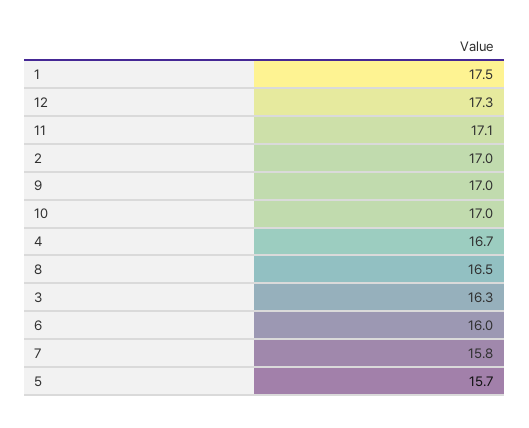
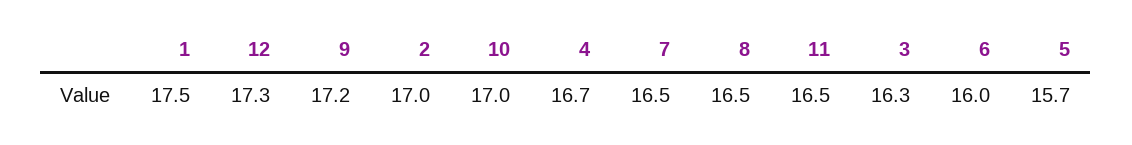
11: 17.1 -> 16.5
9: 17 -> 17.2
7: 15.8 -> 16.5

